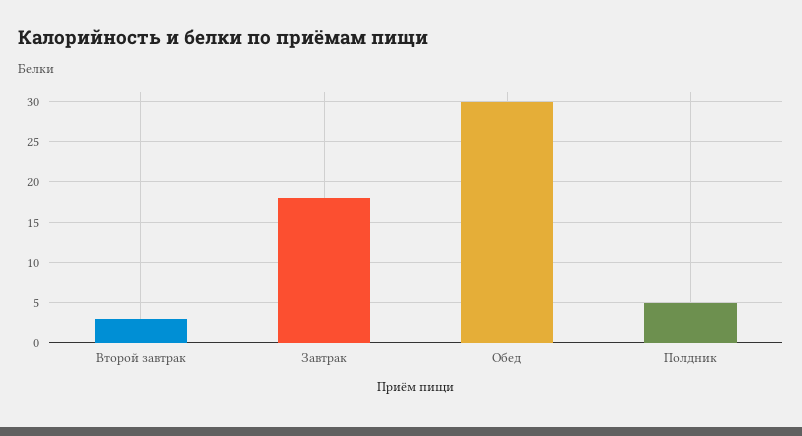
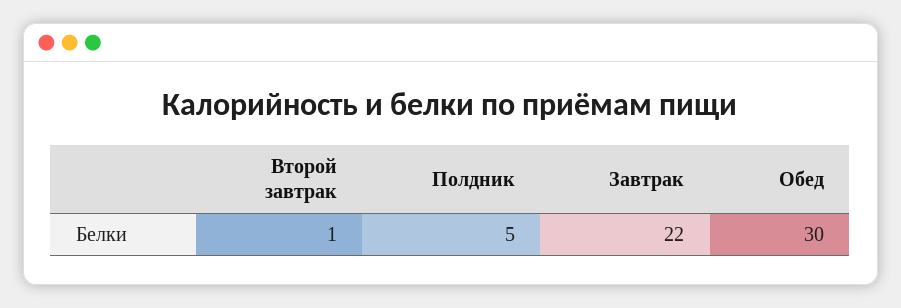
Второй завтрак: 3 -> 1
Завтрак: 18 -> 22

